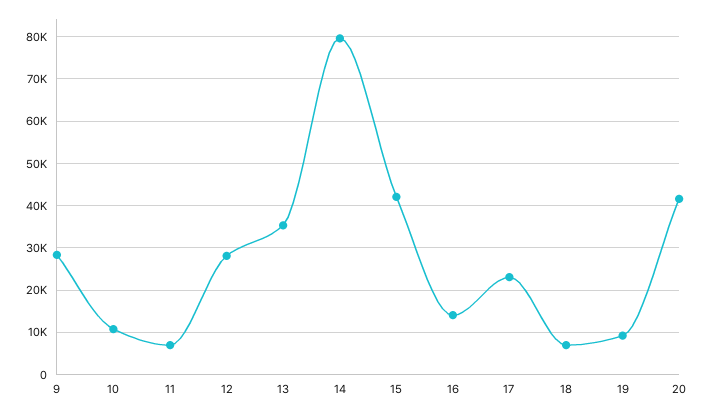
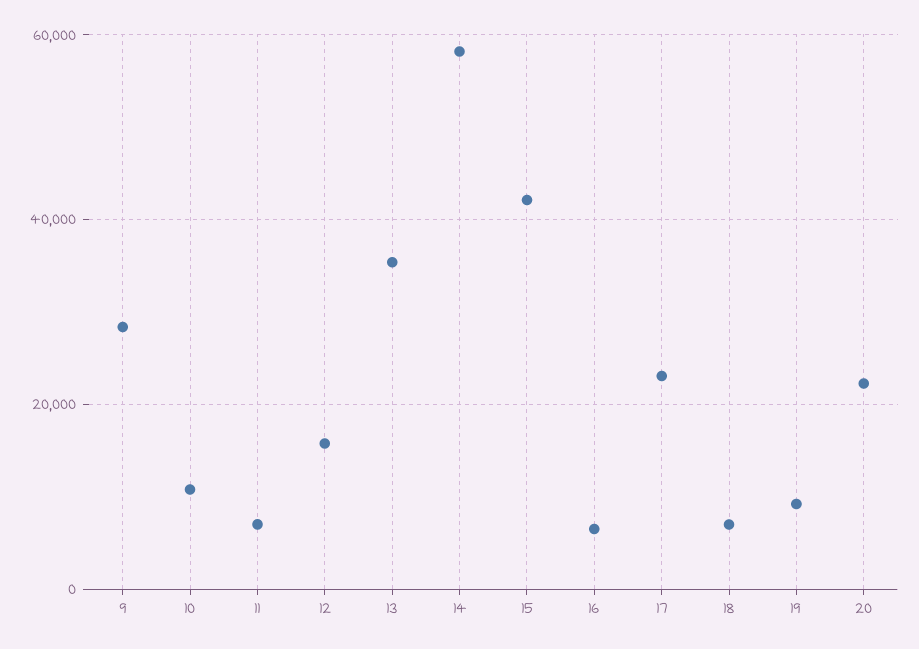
12: 28000 -> 16000
14: 80000 -> 58000
16: 14000 -> 6000
20: 42000 -> 22000

